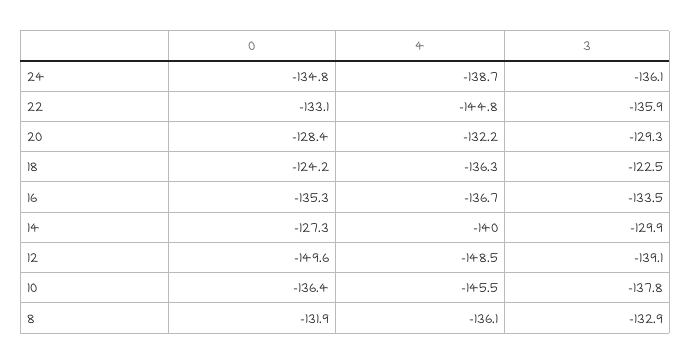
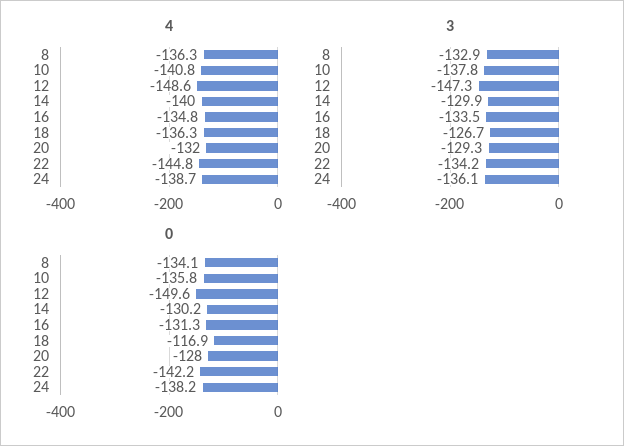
0, 24: -134.8 -> -138.2
0, 22: -133.1 -> -142.2
3, 22: -135.9 -> -134.2
0, 20: -128.4 -> -128
4, 20: -132.2 -> -132
0, 18: -124.2 -> -116.9
3, 18: -122.5 -> -126.7
0, 16: -135.3 -> -131.3
4, 16: -136.7 -> -134.8
0, 14: -127.3 -> -130.2
4, 12: -148.5 -> -148.6
3, 12: -139.1 -> -147.3
0, 10: -136.4 -> -135.8
4, 10: -145.5 -> -140.8
0, 8: -131.9 -> -134.1
4, 8: -136.1 -> -136.3

